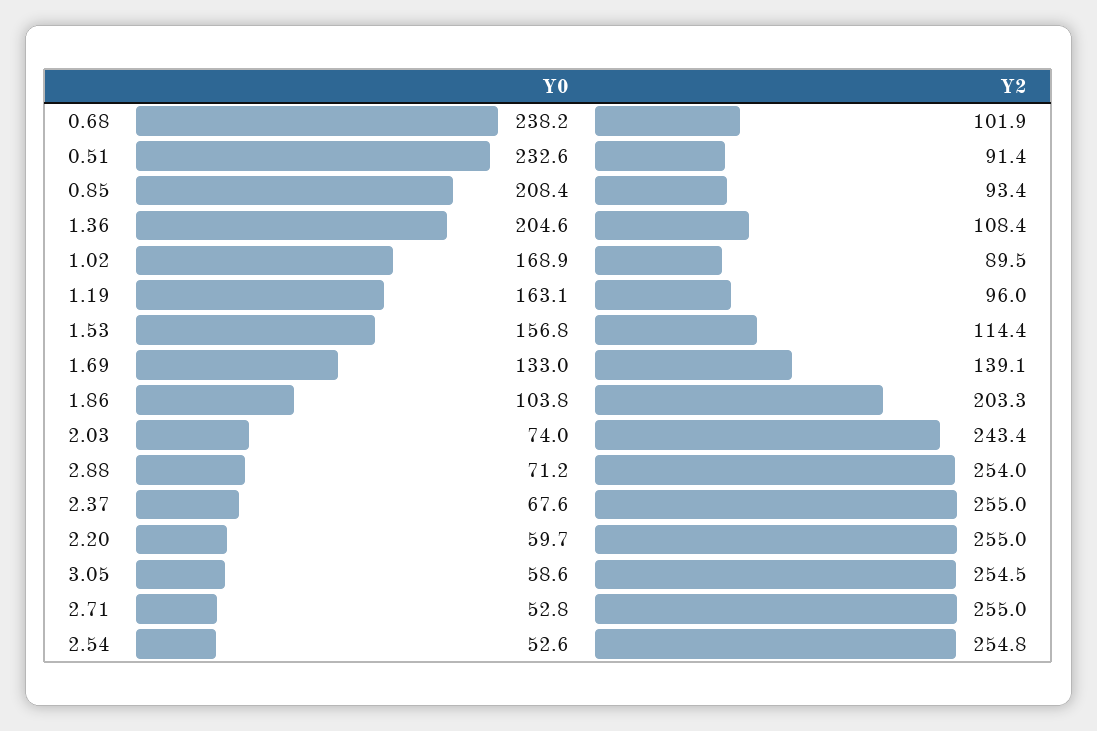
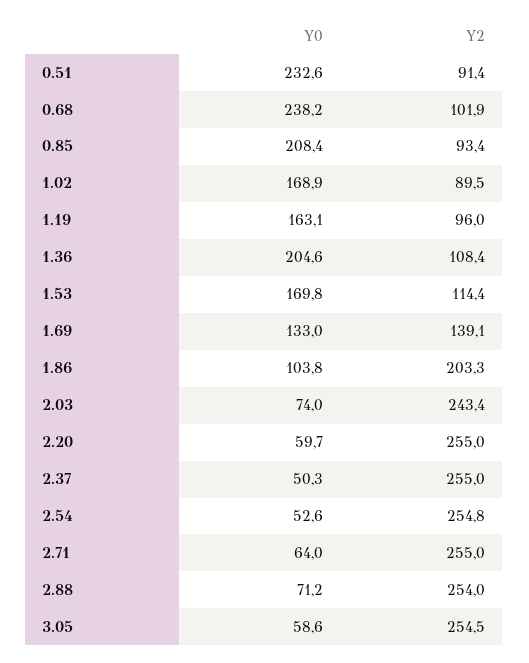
Y0, 1.53: 156.8 -> 169.8
Y0, 2.37: 67.6 -> 50.3
Y0, 2.71: 52.8 -> 64

